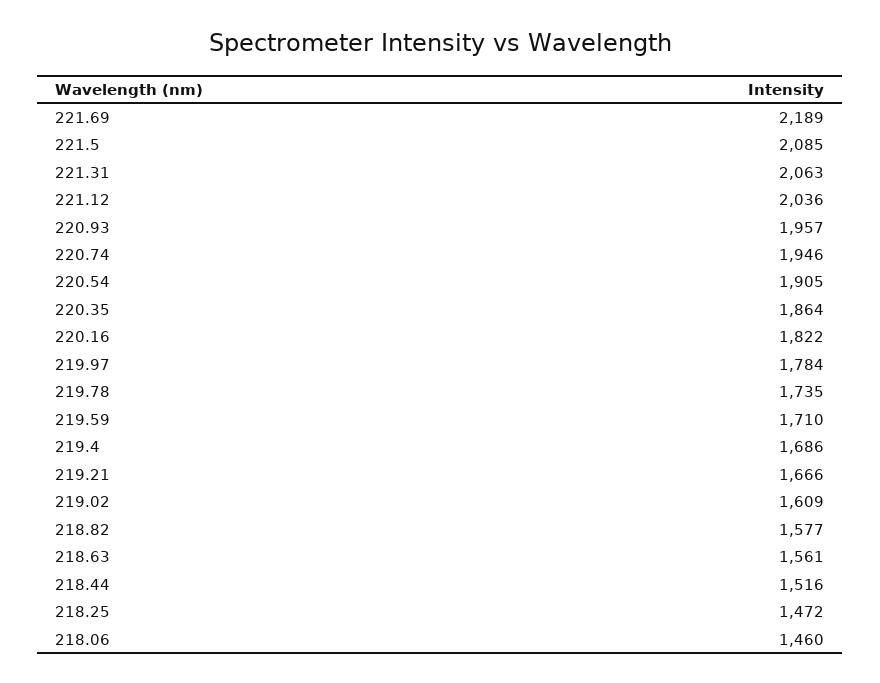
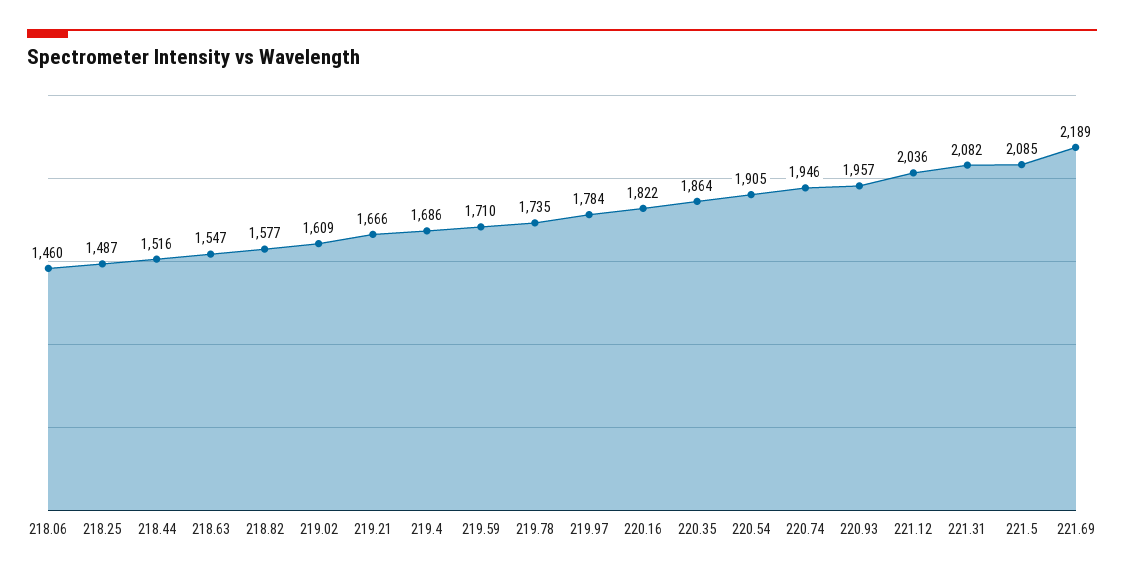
221.31: 2063 -> 2082
218.63: 1561 -> 1547
218.25: 1472 -> 1487

